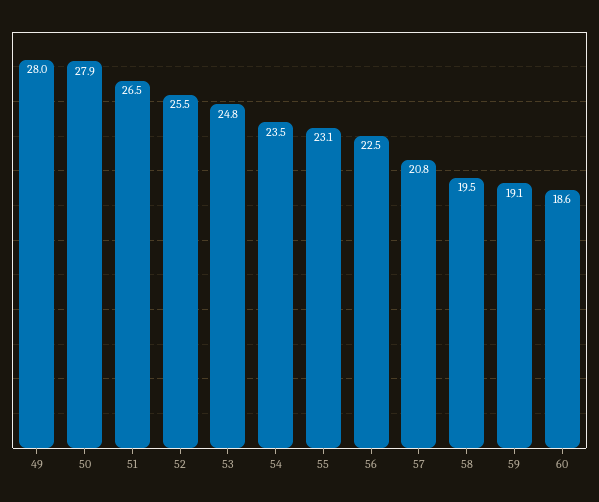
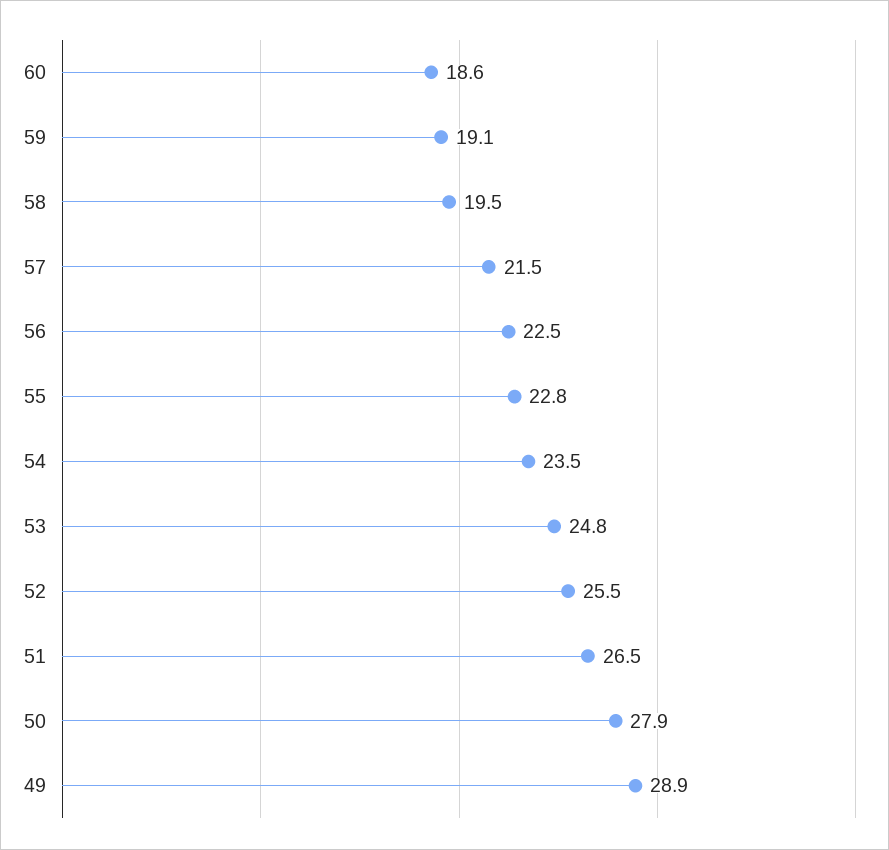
49: 28 -> 28.9
55: 23.1 -> 22.8
57: 20.8 -> 21.5

